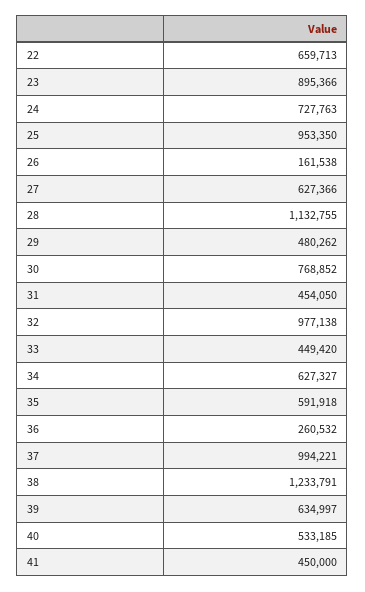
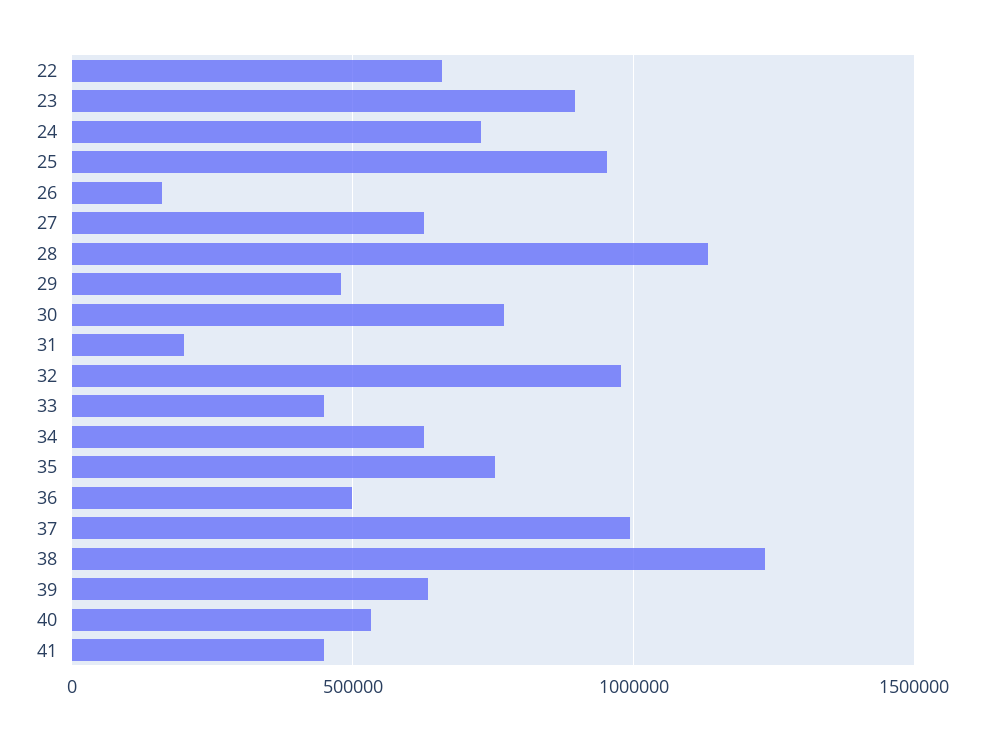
31: 454050 -> 200000
35: 591918 -> 750000
36: 260532 -> 500000

